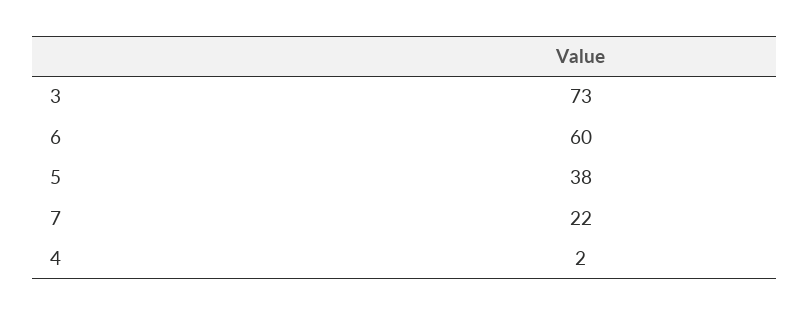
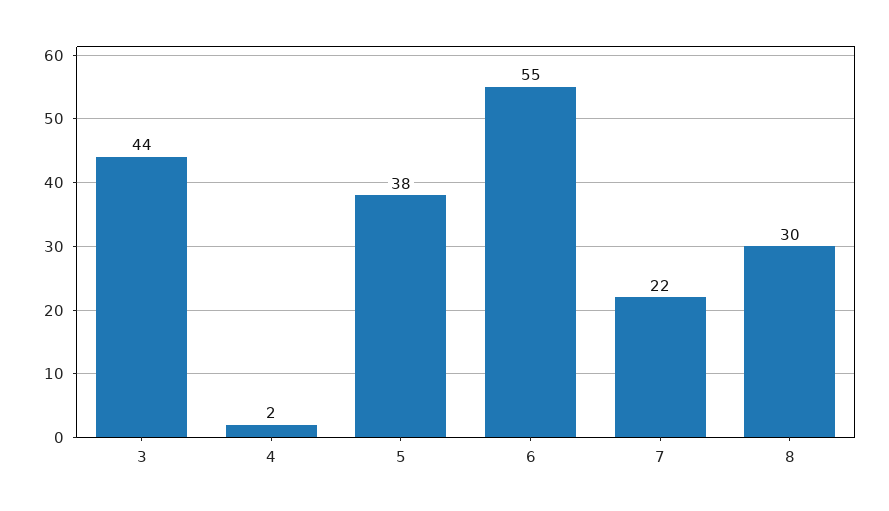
3: 73 -> 44
6: 60 -> 55
8: none -> 30

